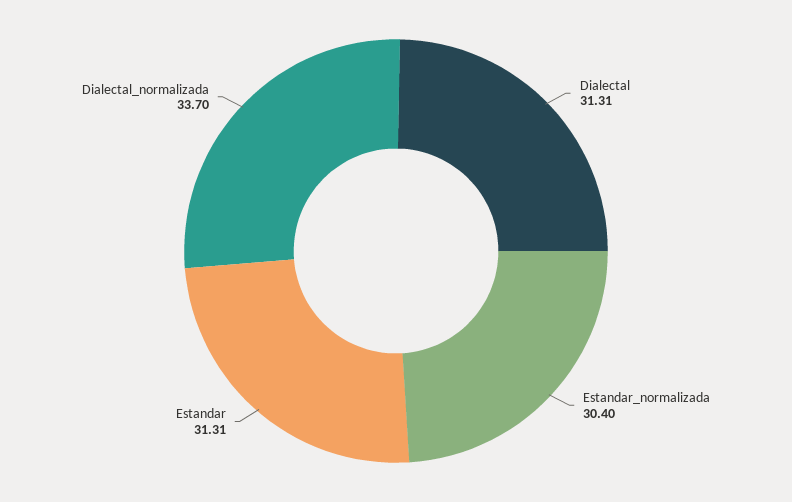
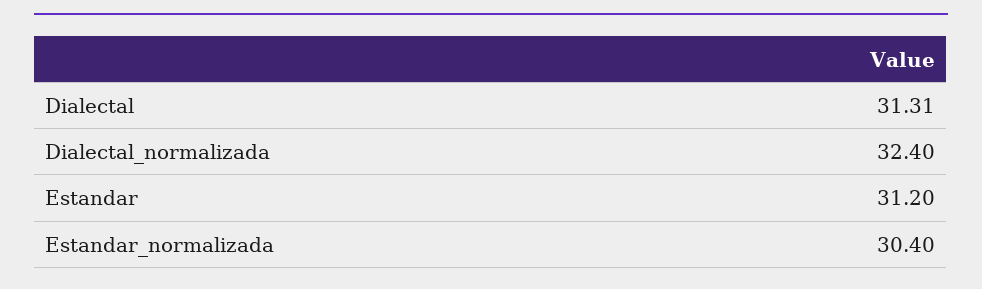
Estandar: 31.31 -> 31.2
Dialectal_normalizada: 33.7 -> 32.4

